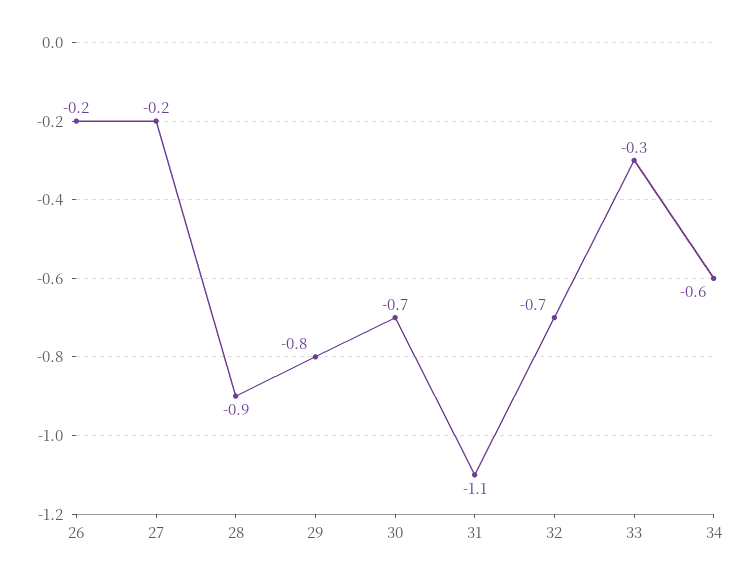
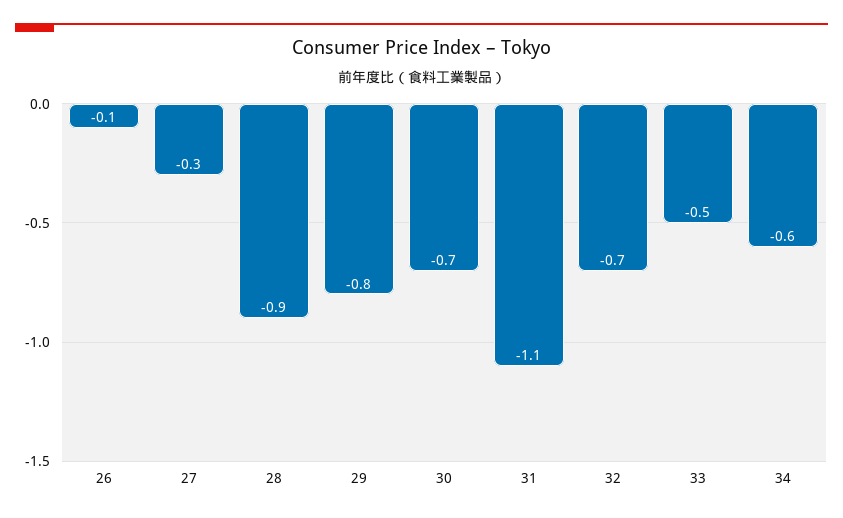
26: -0.2 -> -0.1
27: -0.2 -> -0.3
33: -0.3 -> -0.5

